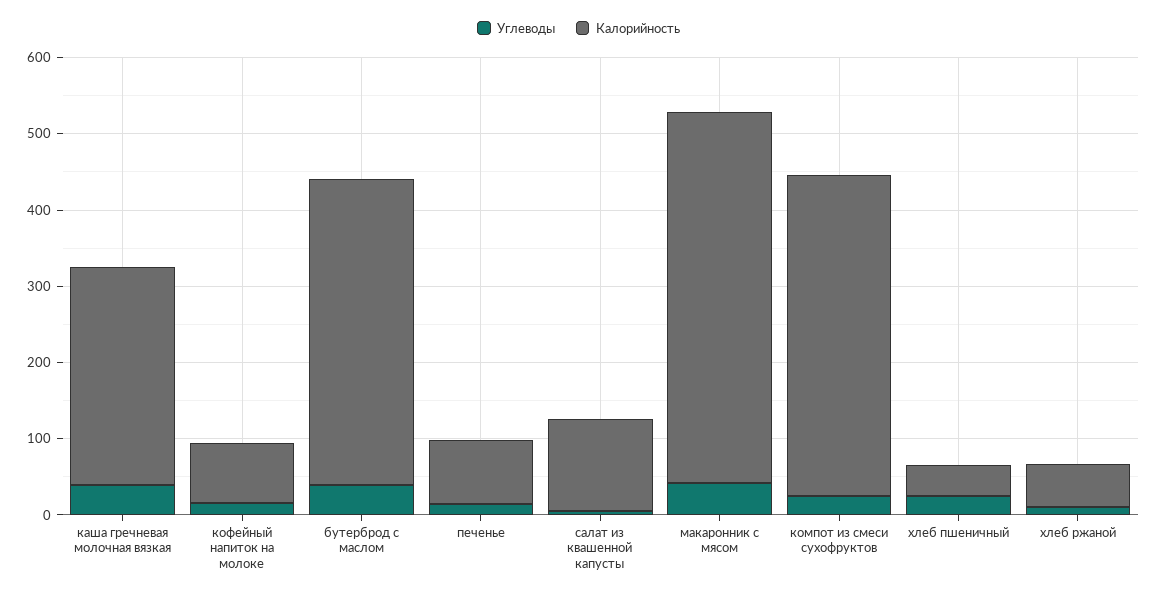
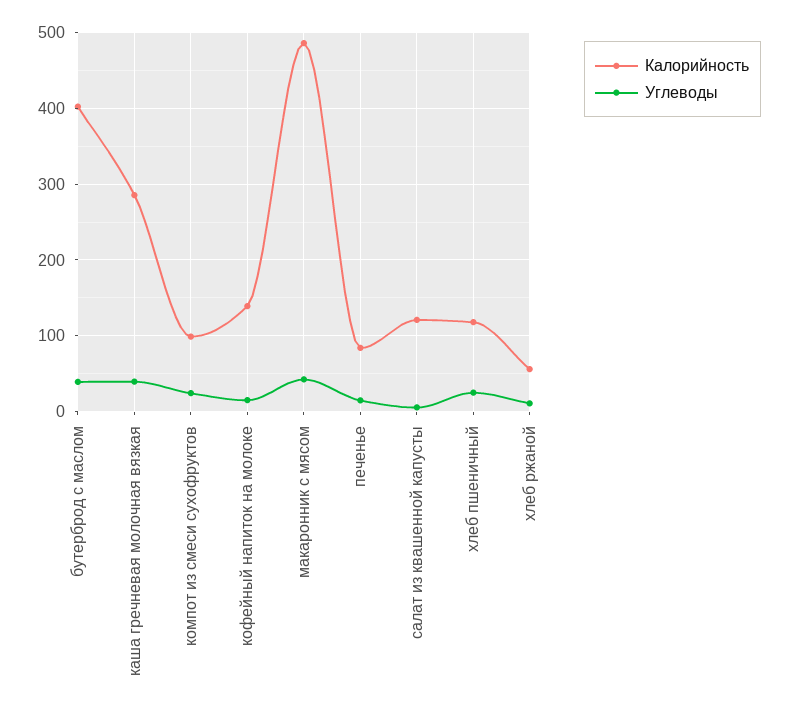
Калорийность, кофейный напиток на молоке: 80 -> 140
Калорийность, компот из смеси сухофруктов: 420 -> 100
Калорийность, хлеб пшеничный: 40 -> 120

